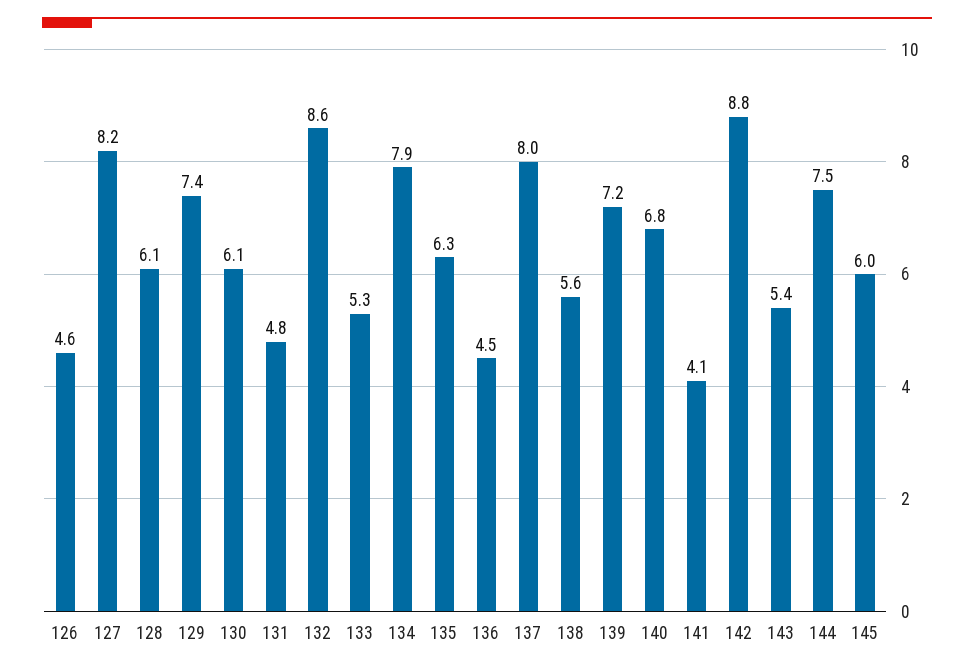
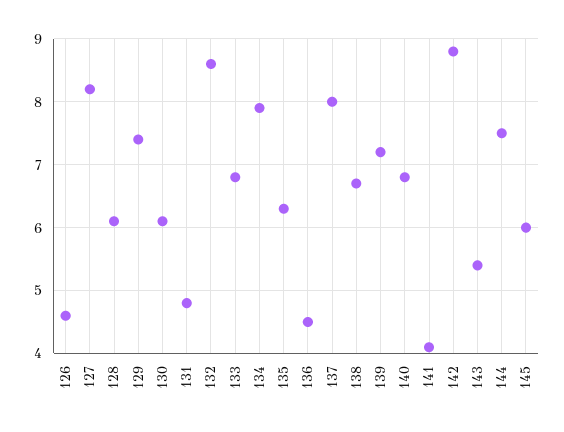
133: 5.3 -> 6.8
138: 5.6 -> 6.7

